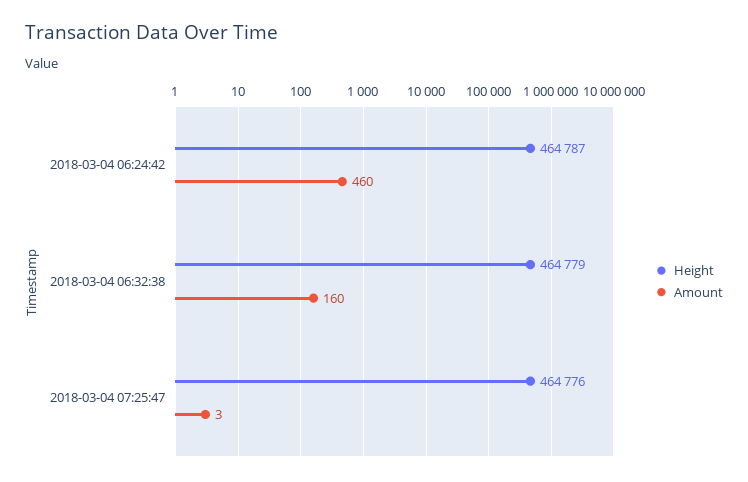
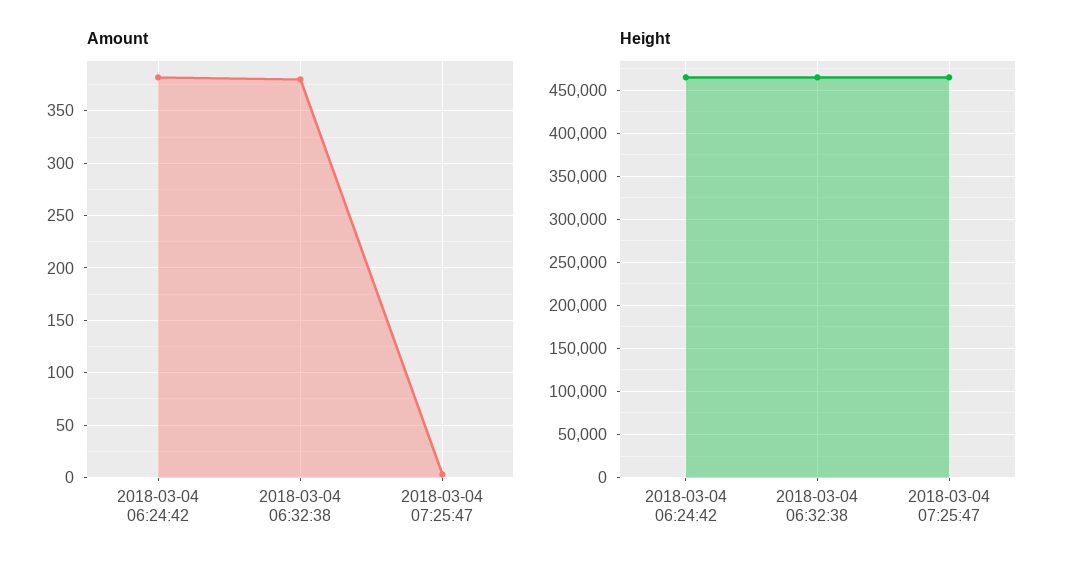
Amount, 2018-03-04 06:24:42: 460 -> 380
Amount, 2018-03-04 06:32:38: 160 -> 380

